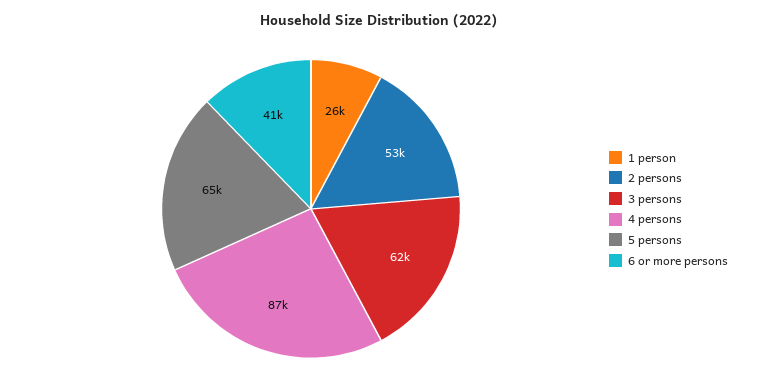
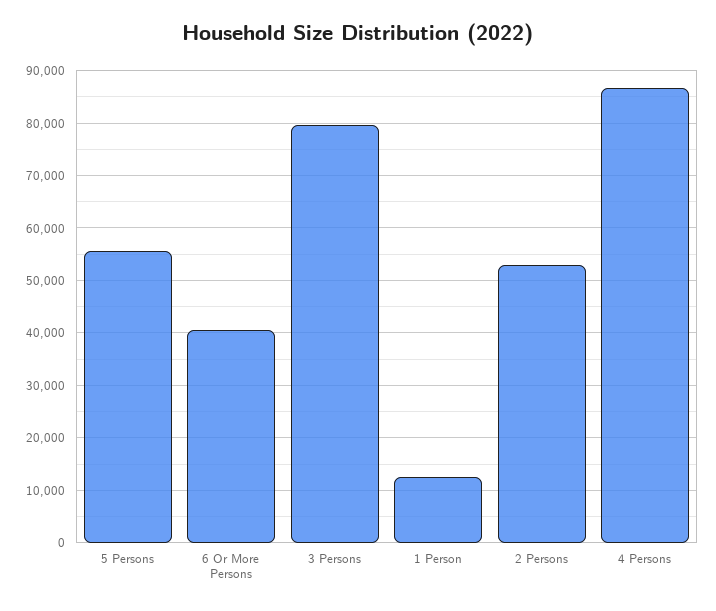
1 person: 26000 -> 12000
3 persons: 62000 -> 80000
5 persons: 65000 -> 56000

